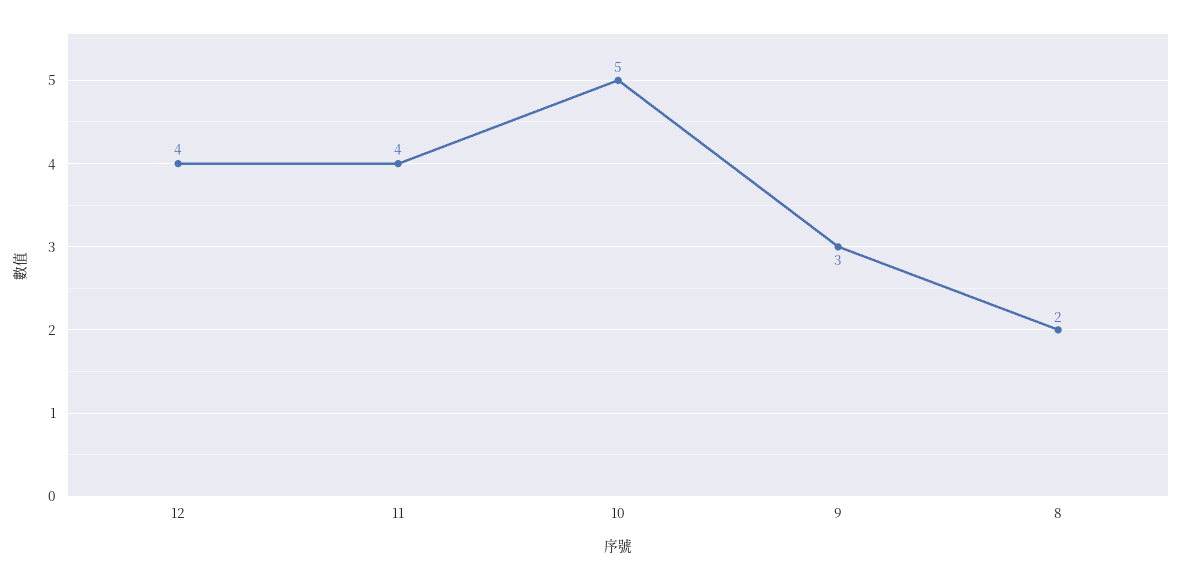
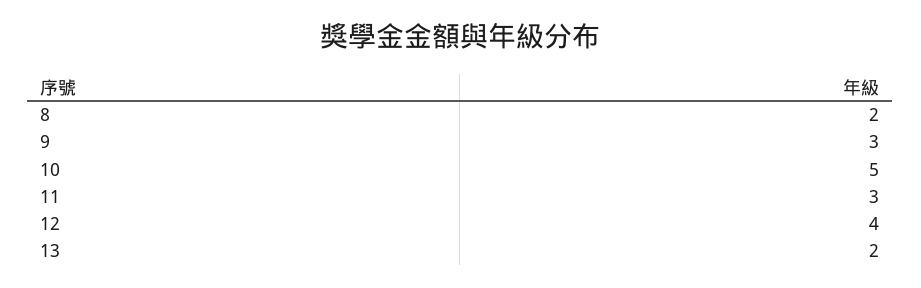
11: 4 -> 3
13: none -> 2

